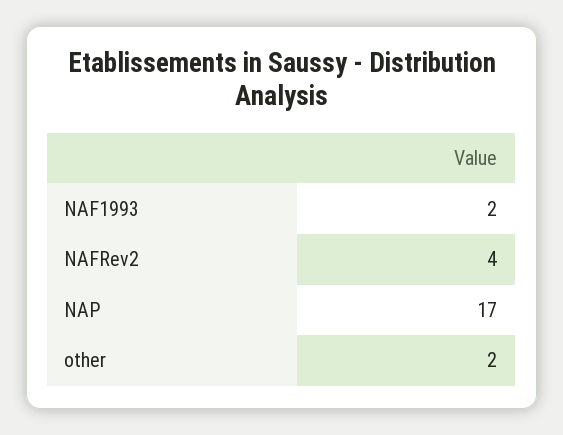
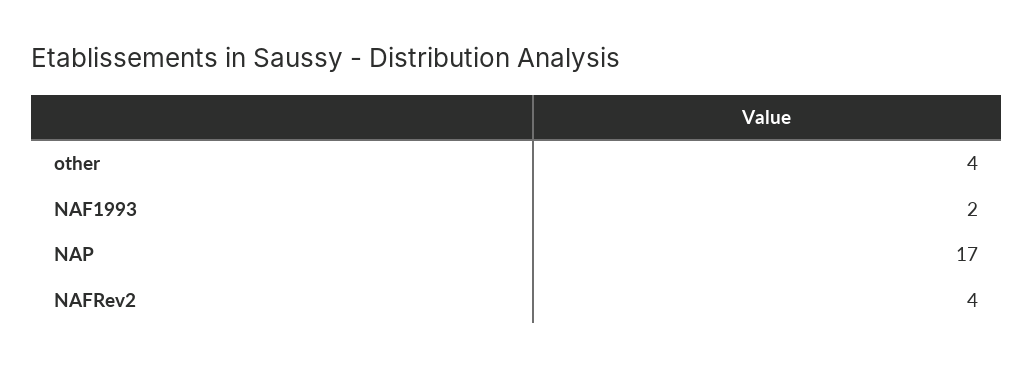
other: 2 -> 4

